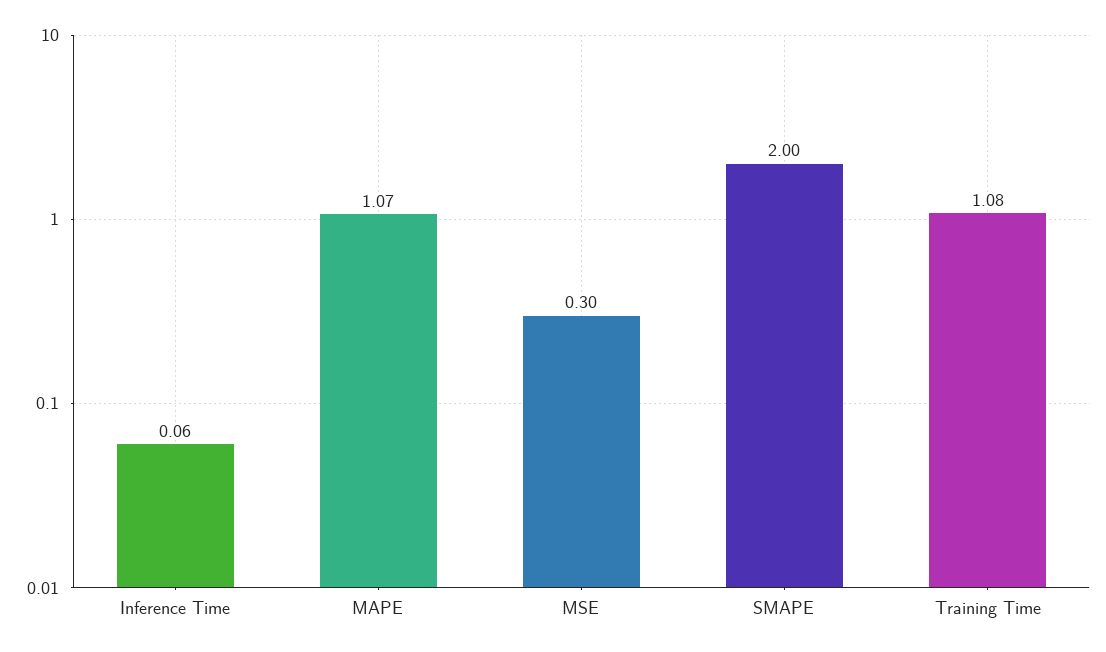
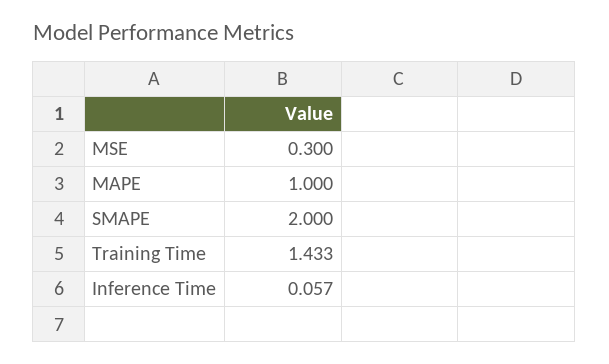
MAPE: 1.07 -> 1
Training Time: 1.08 -> 1.433

